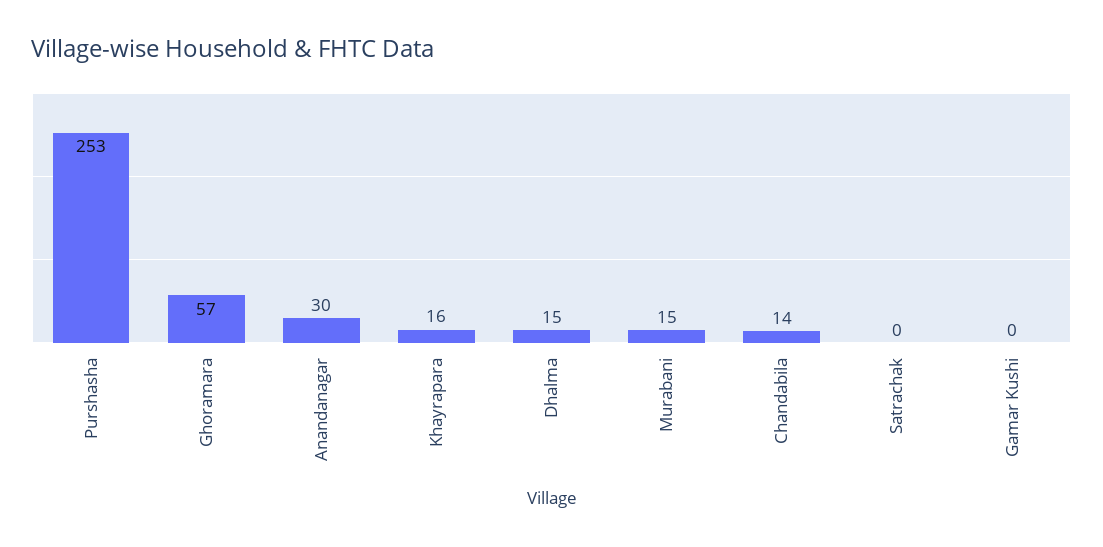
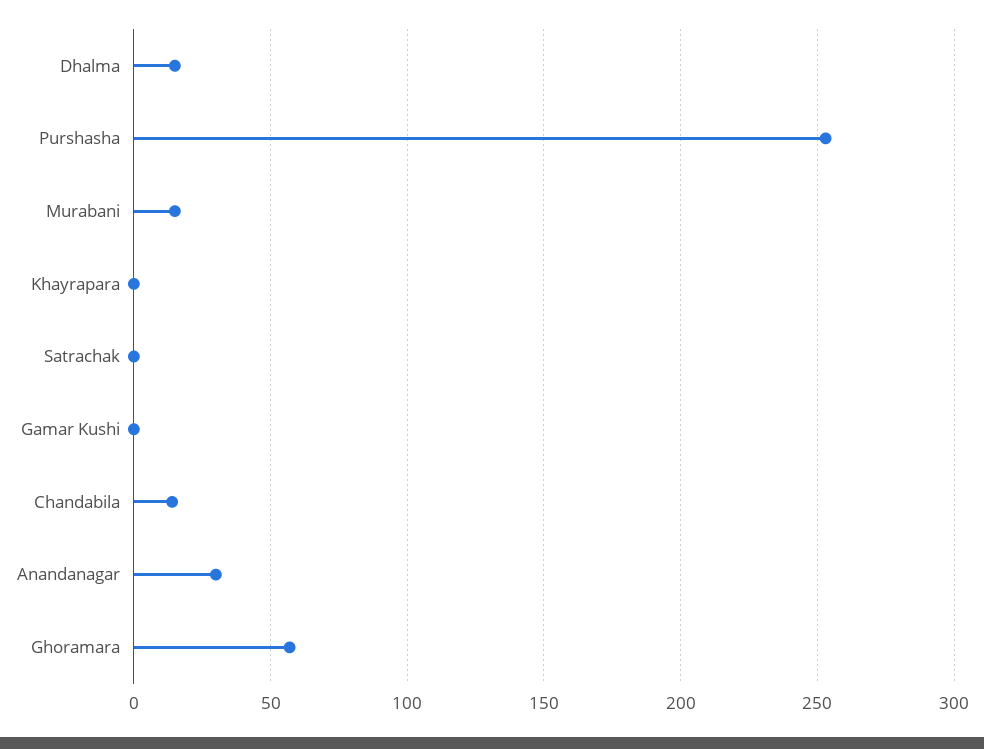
Khayrapara: 16 -> 0

